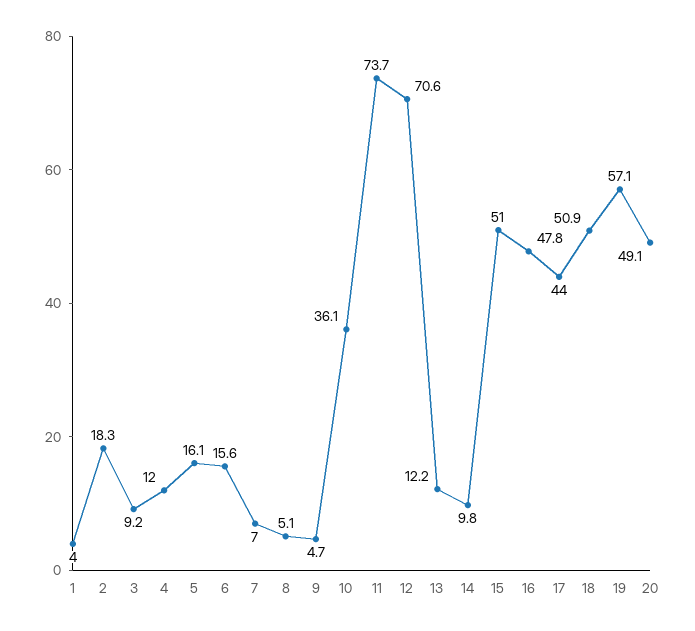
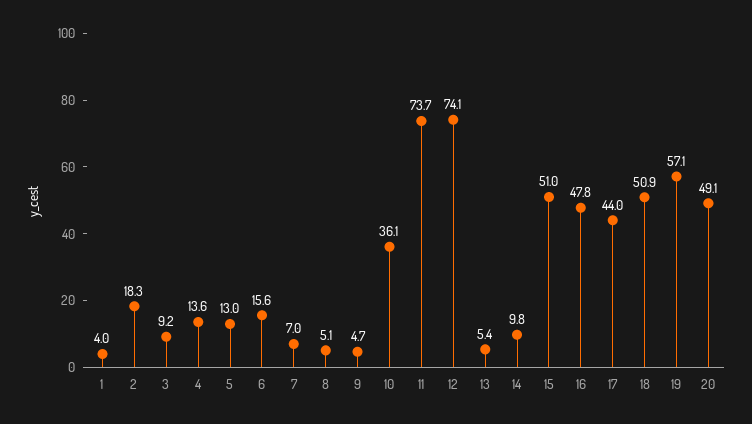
4: 12 -> 13.6
5: 16.1 -> 13
12: 70.6 -> 74.1
13: 12.2 -> 5.4

